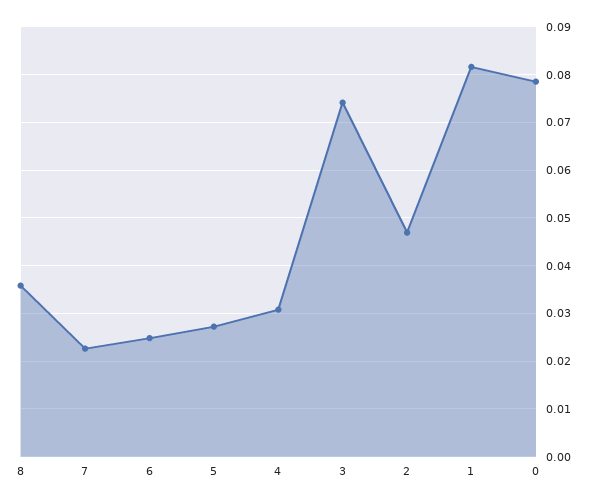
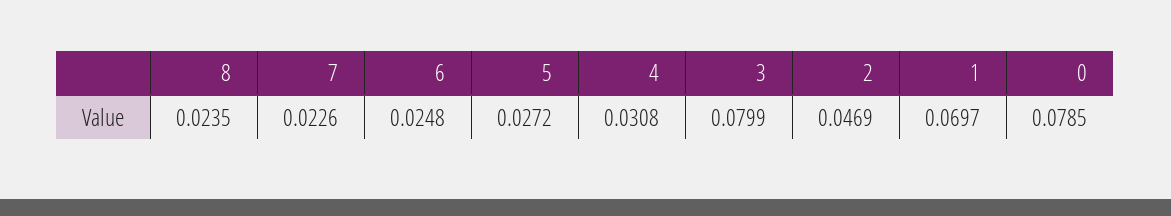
8: 0.036 -> 0.0235
3: 0.074 -> 0.0799
1: 0.082 -> 0.0697

